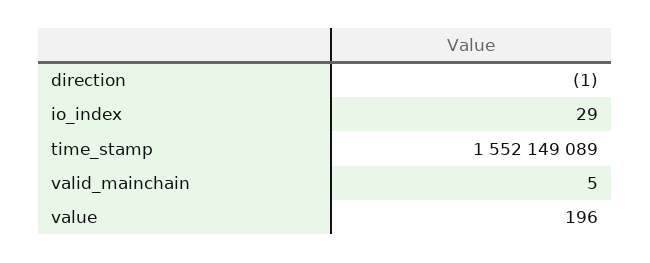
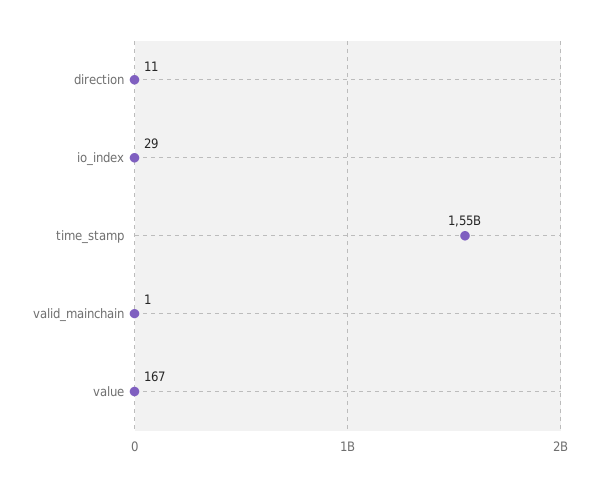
direction: -1 -> 11
valid_mainchain: 5 -> 1
value: 196 -> 167

